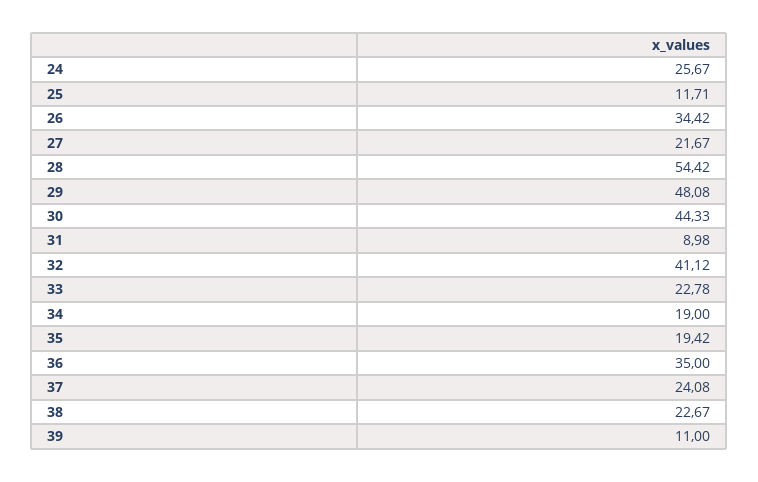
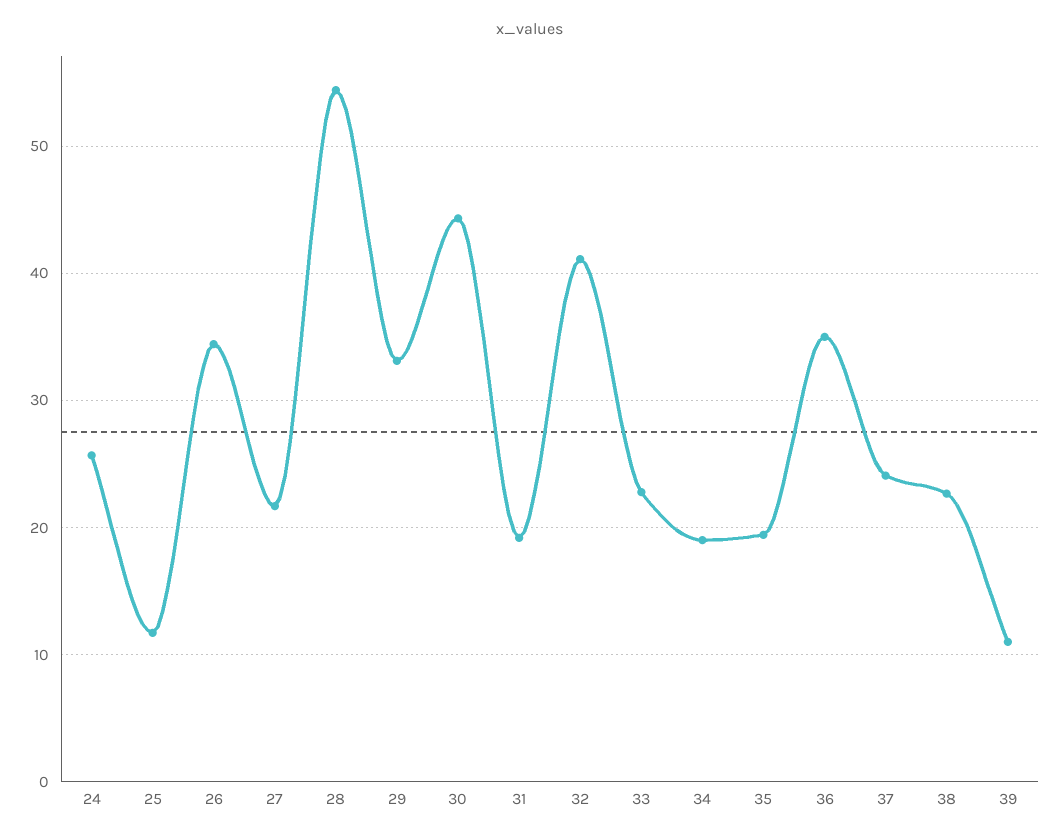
29: 48.08 -> 33
31: 8.98 -> 19

